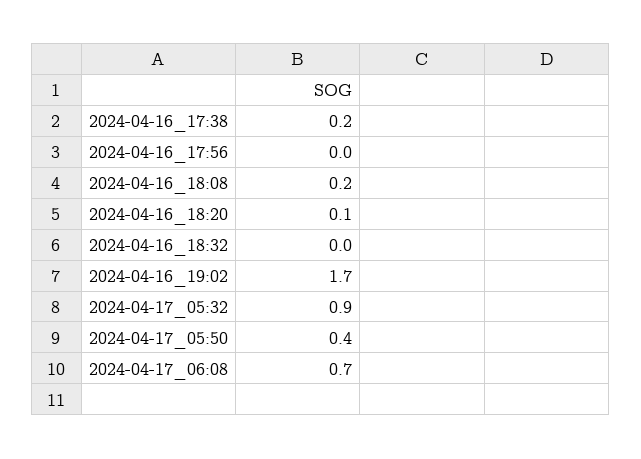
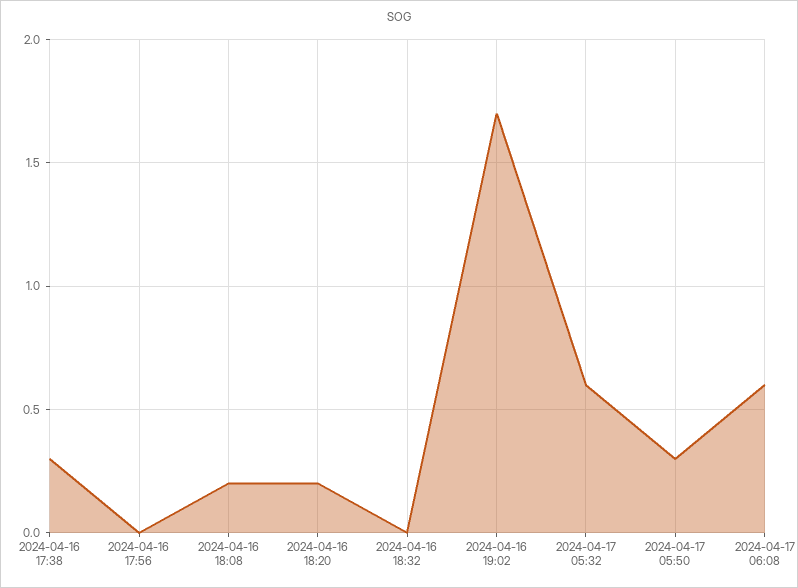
2024-04-16_17:38: 0.2 -> 0.3
2024-04-16_18:20: 0.1 -> 0.2
2024-04-17_05:32: 0.9 -> 0.6
2024-04-17_05:50: 0.4 -> 0.3
2024-04-17_06:08: 0.7 -> 0.6

